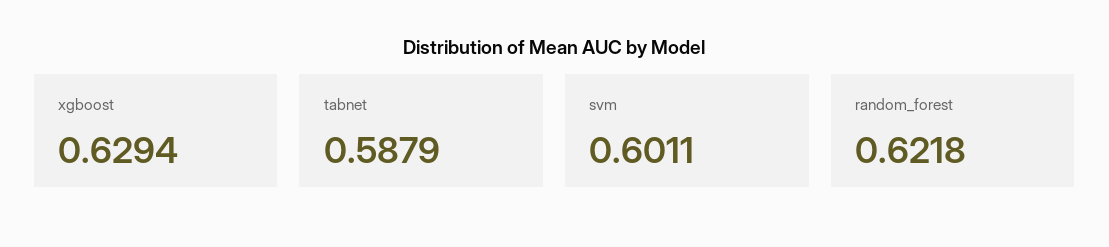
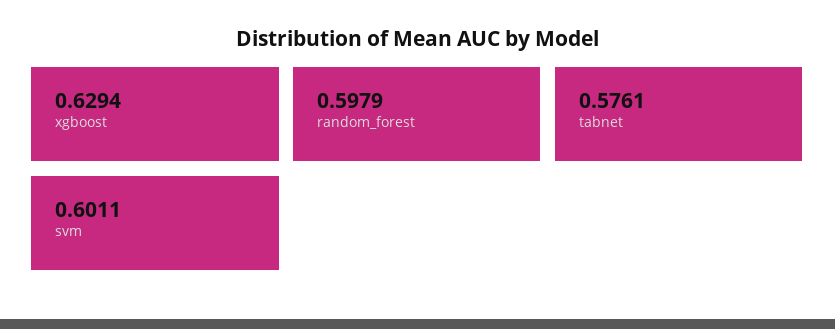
tabnet: 0.5879 -> 0.5761
random_forest: 0.6218 -> 0.5979

